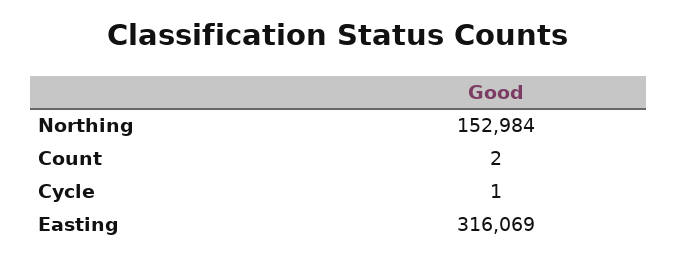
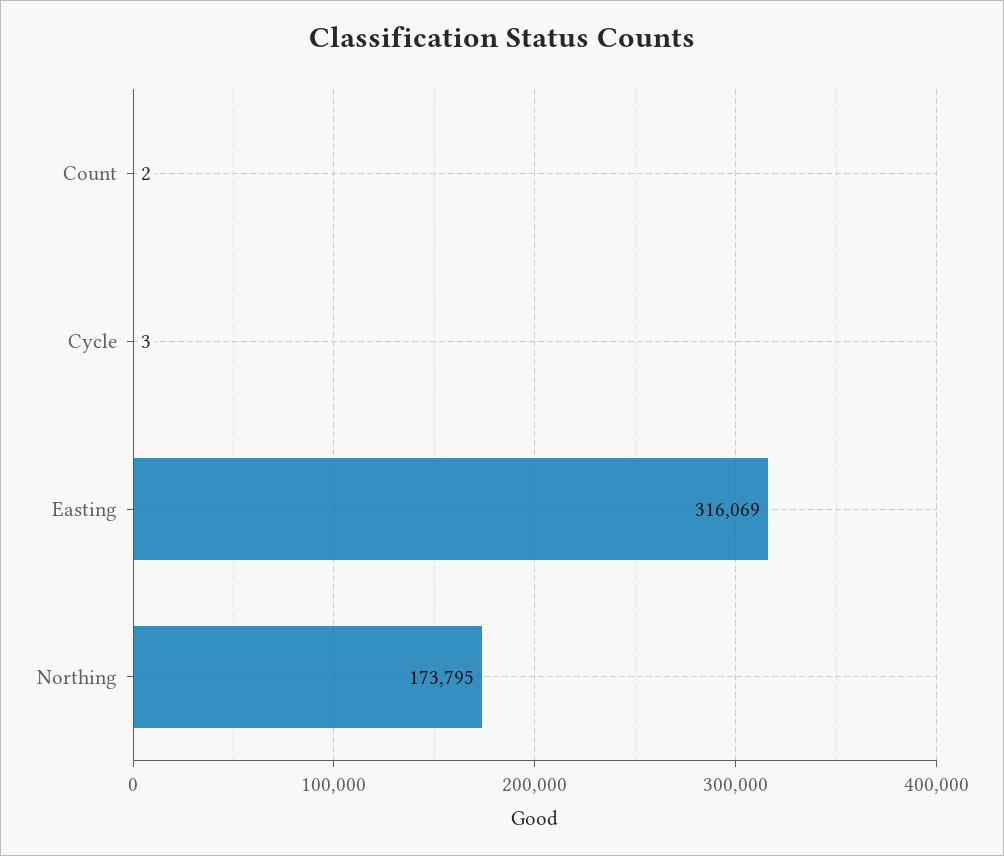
Northing: 152984 -> 173795
Cycle: 1 -> 3

